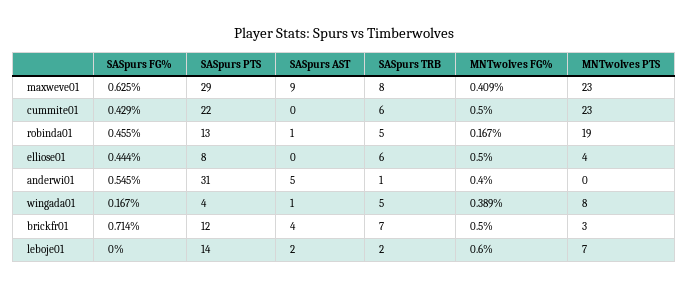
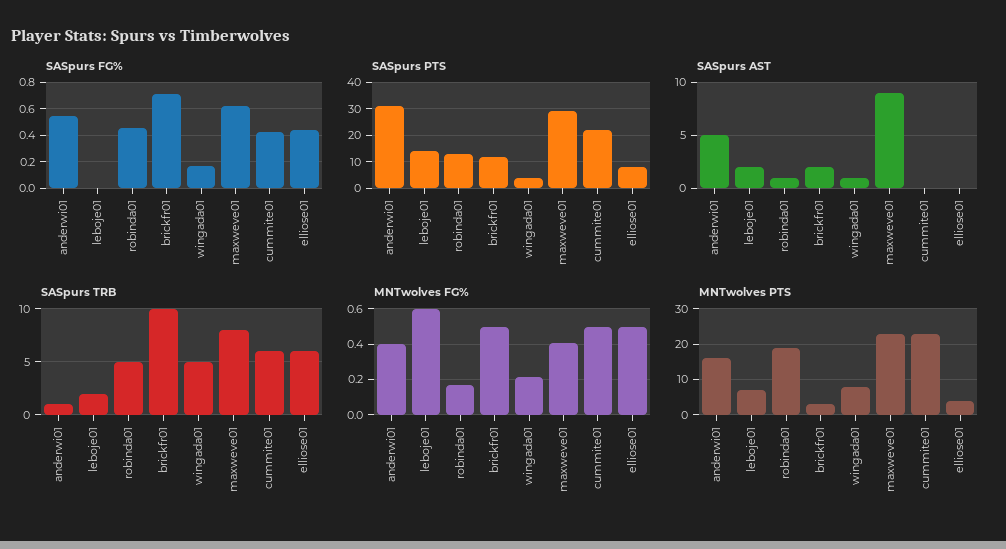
MNTwolves PTS, anderwi01: 0 -> 15
MNTwolves FG%, wingada01: 0.389 -> 0.2
SASpurs AST, brickfr01: 4 -> 2
SASpurs TRB, brickfr01: 7 -> 10

